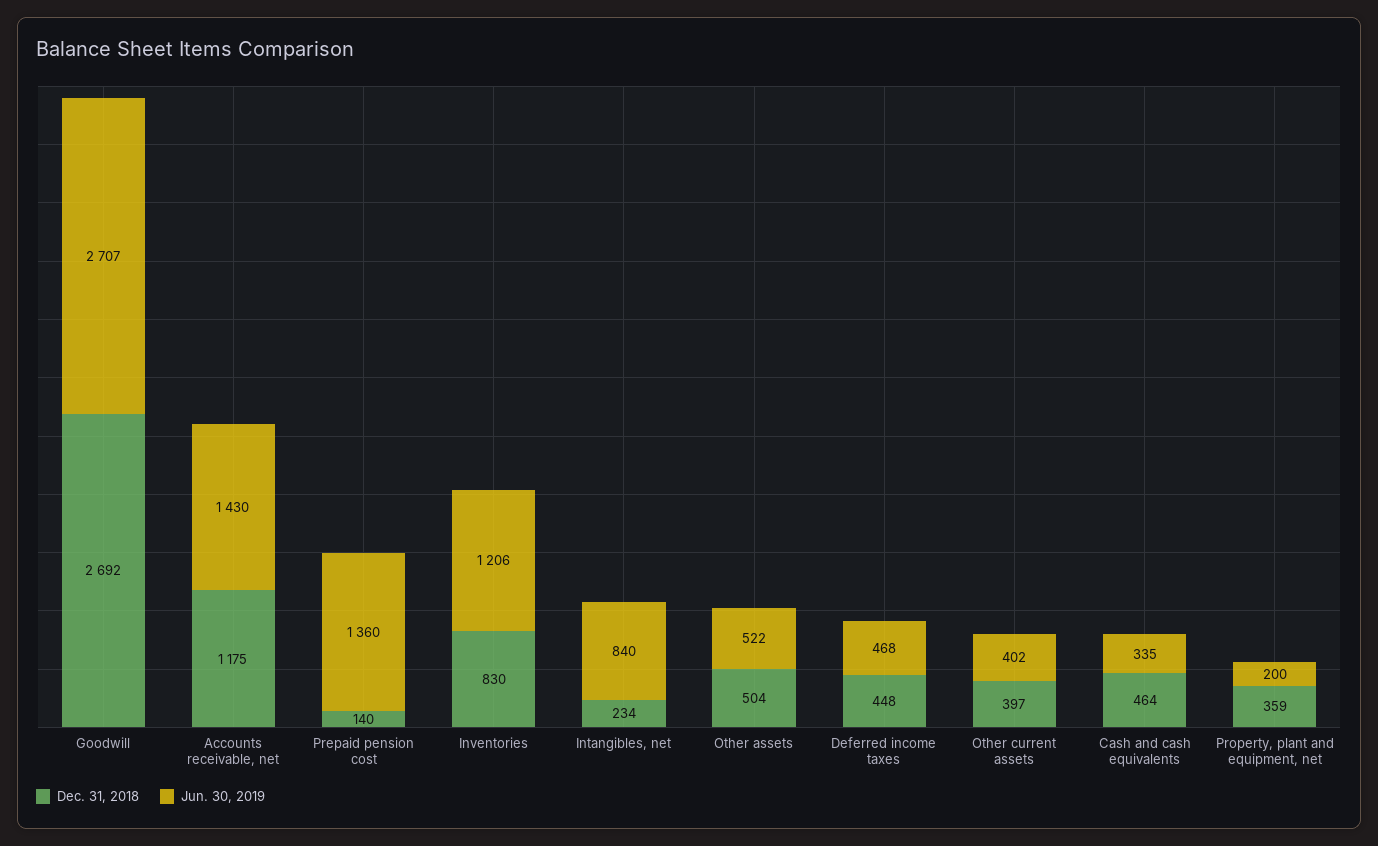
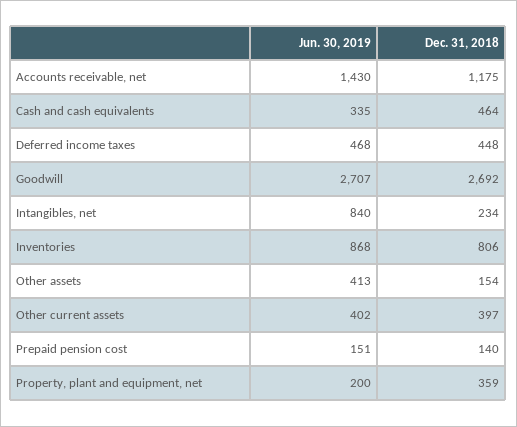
Jun. 30, 2019, Prepaid pension cost: 1360 -> 151
Dec. 31, 2018, Inventories: 830 -> 806
Jun. 30, 2019, Inventories: 1206 -> 868
Dec. 31, 2018, Other assets: 504 -> 154
Jun. 30, 2019, Other assets: 522 -> 413

